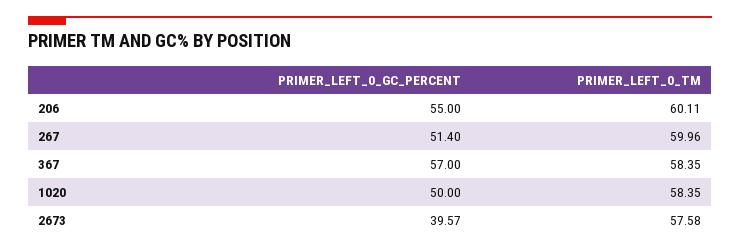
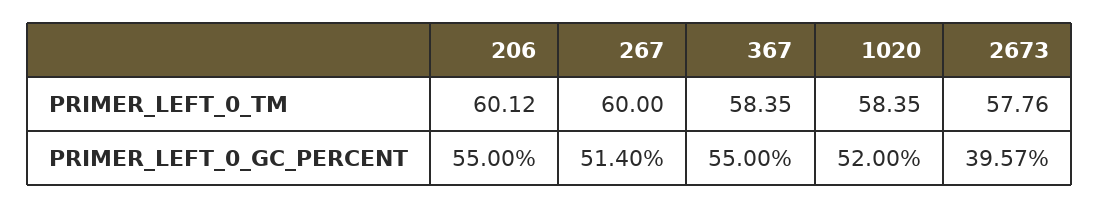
PRIMER_LEFT_0_TM, 206: 60.11 -> 60.12
PRIMER_LEFT_0_TM, 267: 59.96 -> 60
PRIMER_LEFT_0_GC_PERCENT, 367: 57 -> 55
PRIMER_LEFT_0_GC_PERCENT, 1020: 50 -> 52
PRIMER_LEFT_0_TM, 2673: 57.58 -> 57.76

